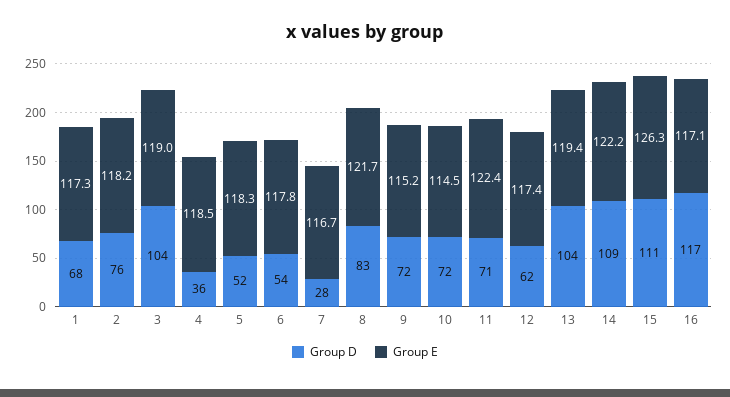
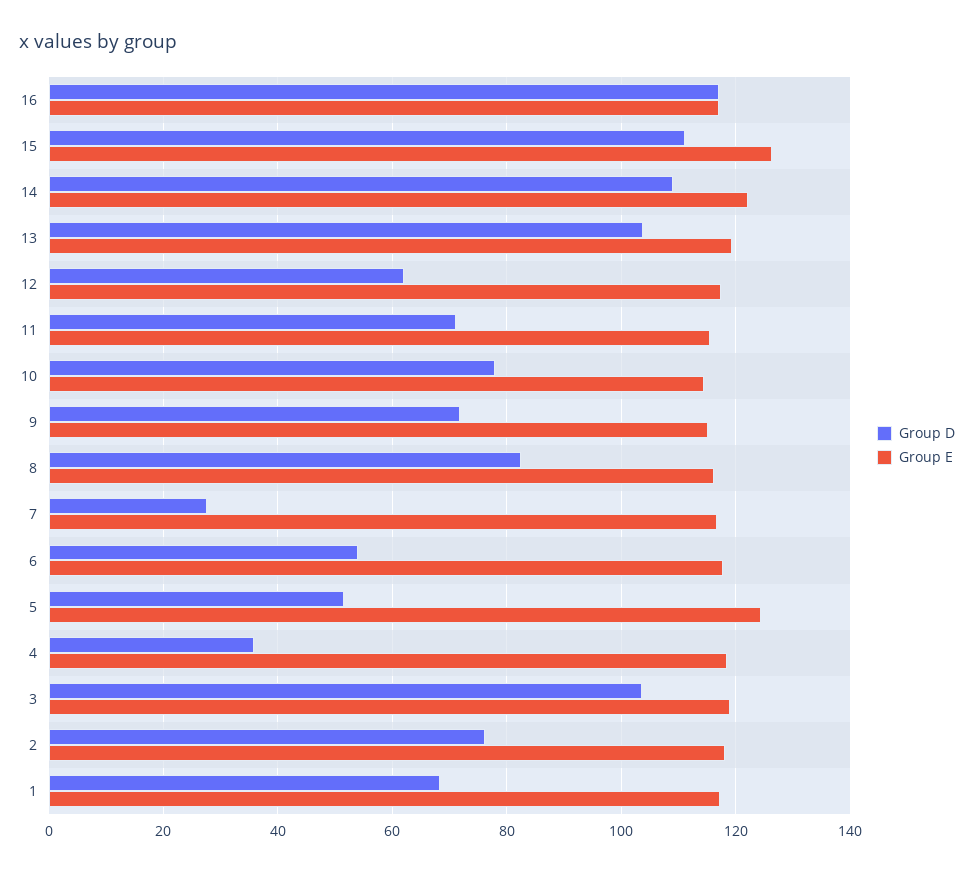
Group E, 5: 118.3 -> 124
Group E, 8: 121.7 -> 116
Group D, 10: 72 -> 78
Group E, 11: 122.4 -> 116

